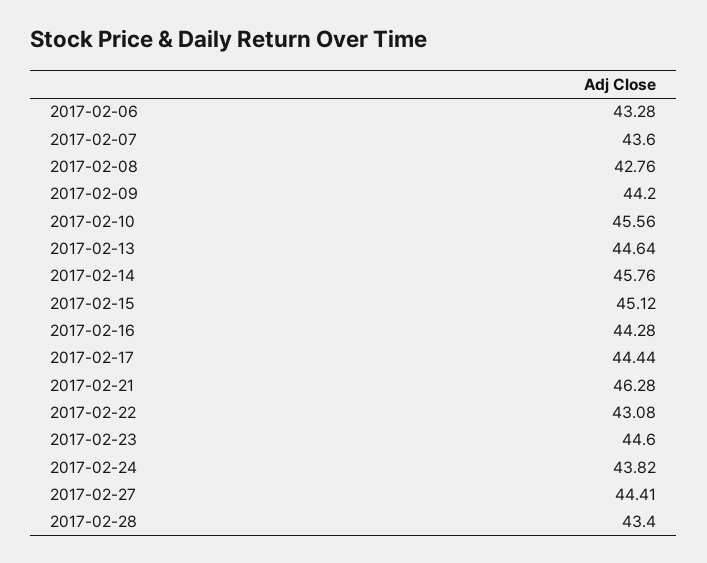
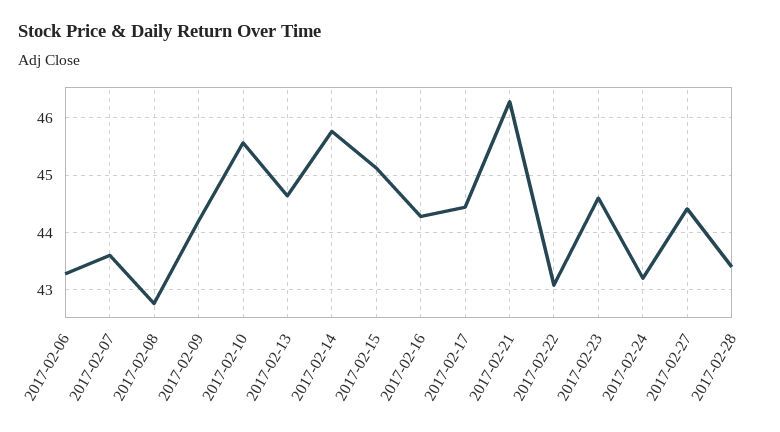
2017-02-24: 43.82 -> 43.2

